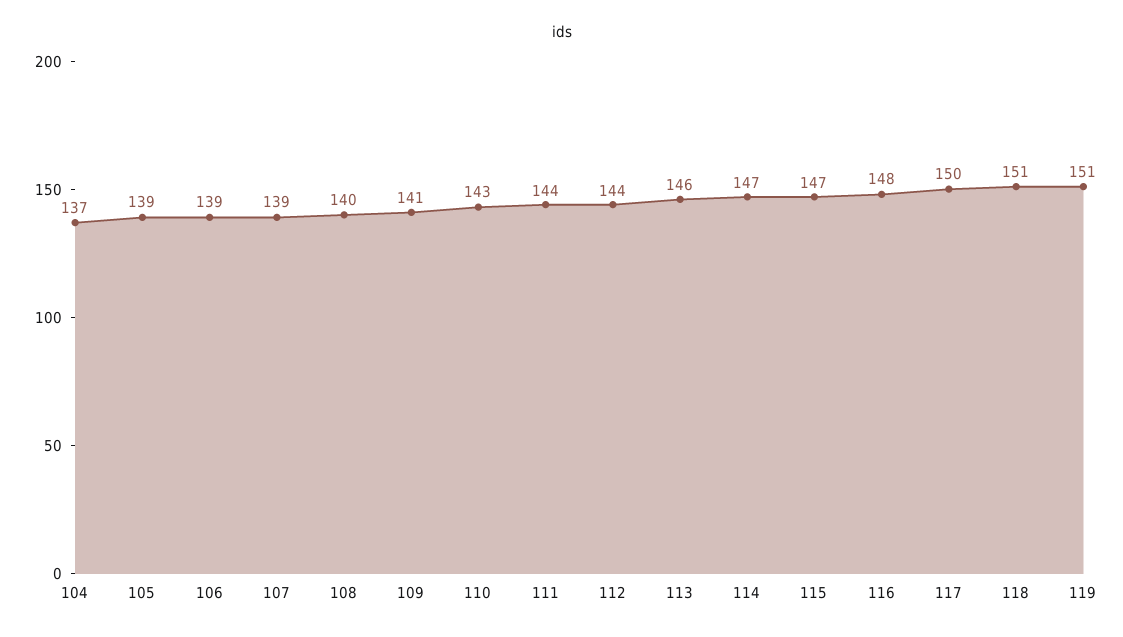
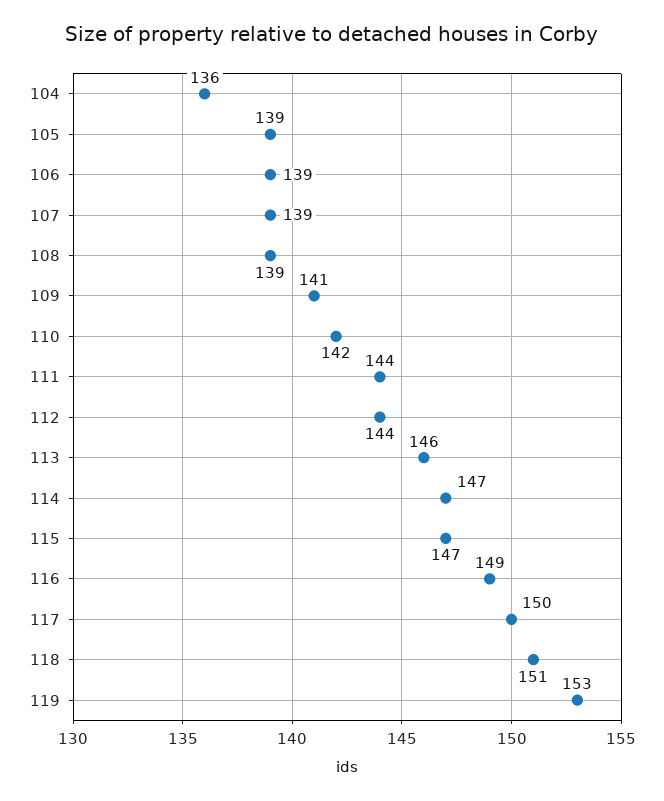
104: 137 -> 136
108: 140 -> 139
110: 143 -> 142
116: 148 -> 149
119: 151 -> 153

